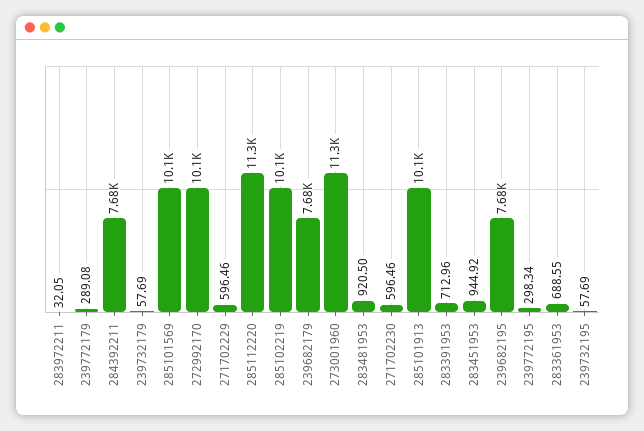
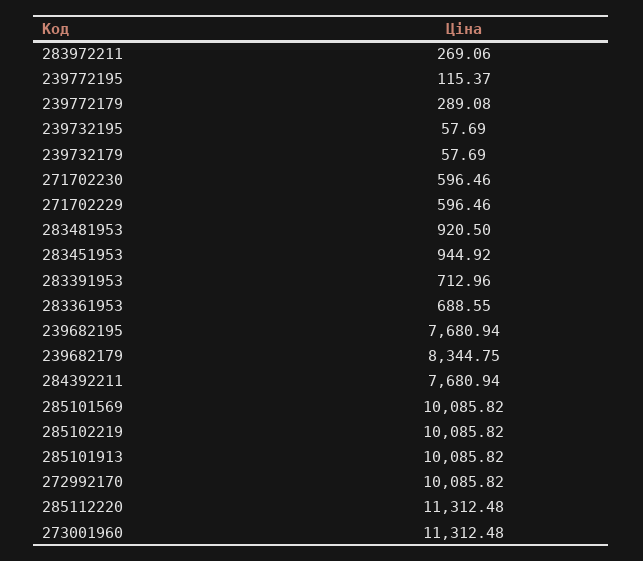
283972211: 32.05 -> 269.06
239682179: 7680 -> 8344.75
239772195: 298.34 -> 115.37

